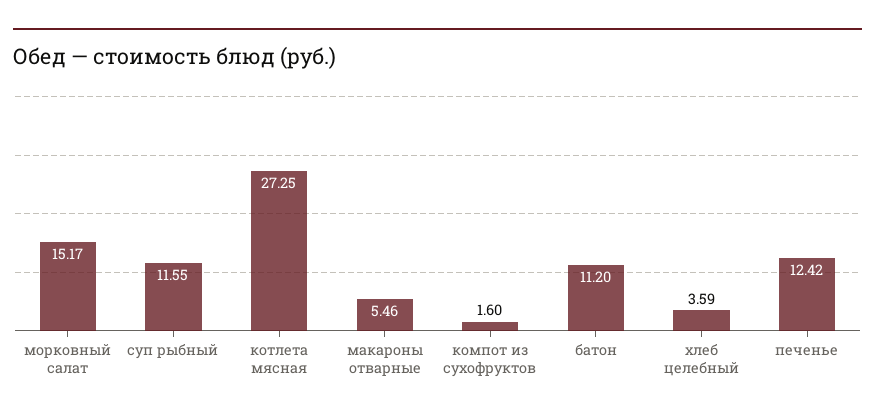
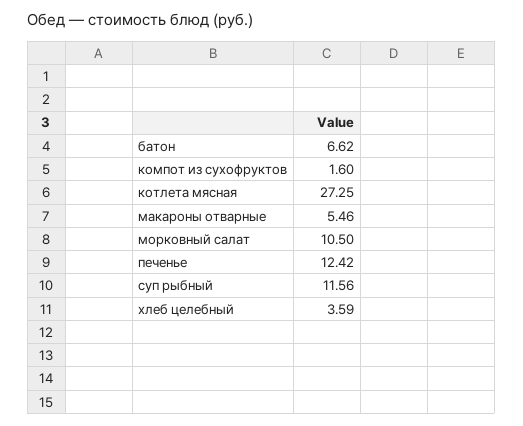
морковный салат: 15.17 -> 10.5
суп рыбный: 11.55 -> 11.56
батон: 11.2 -> 6.62

